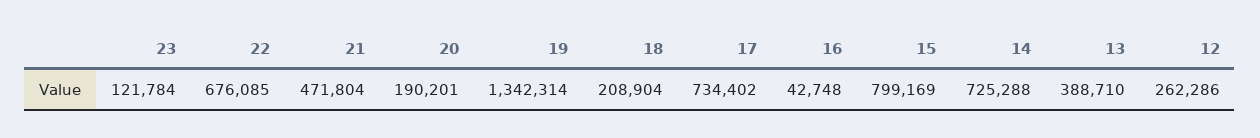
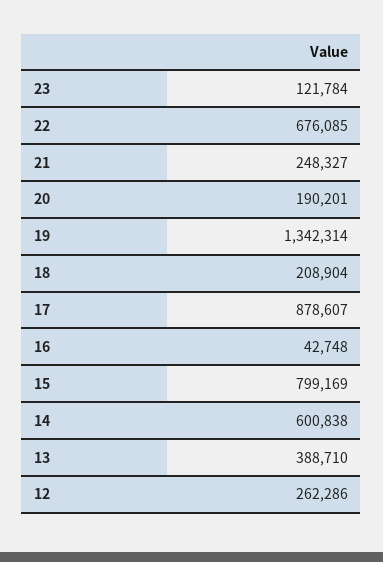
21: 471804 -> 248327
17: 734402 -> 878607
14: 725288 -> 600838

